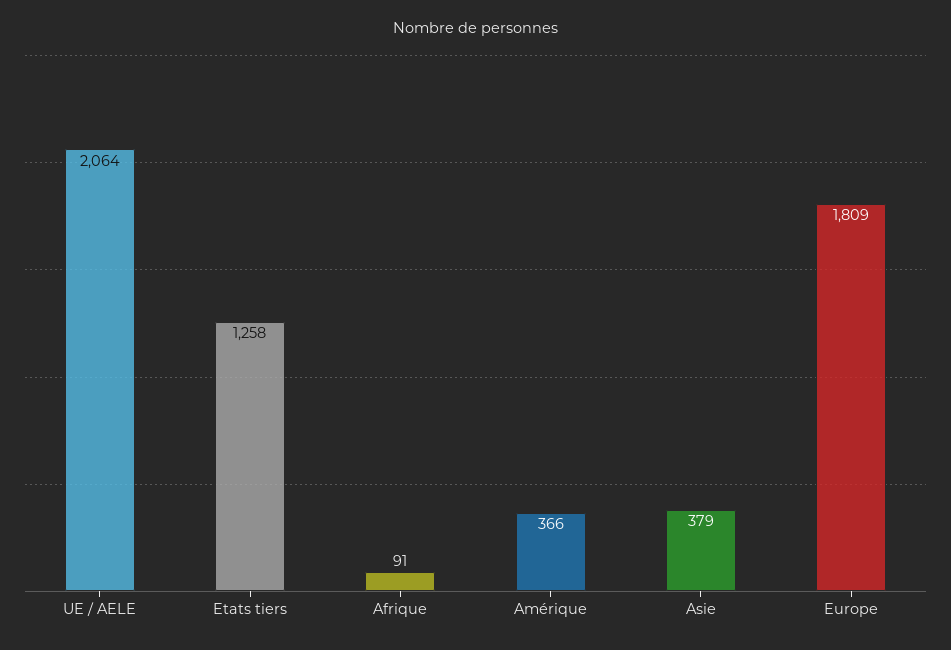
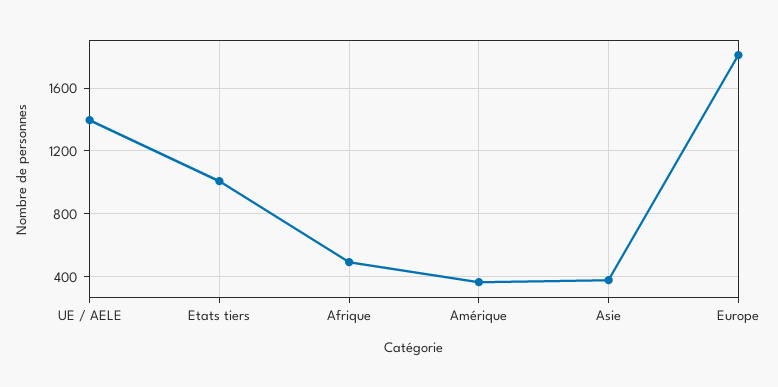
UE / AELE: 2064 -> 1400
Etats tiers: 1258 -> 1000
Afrique: 91 -> 500

